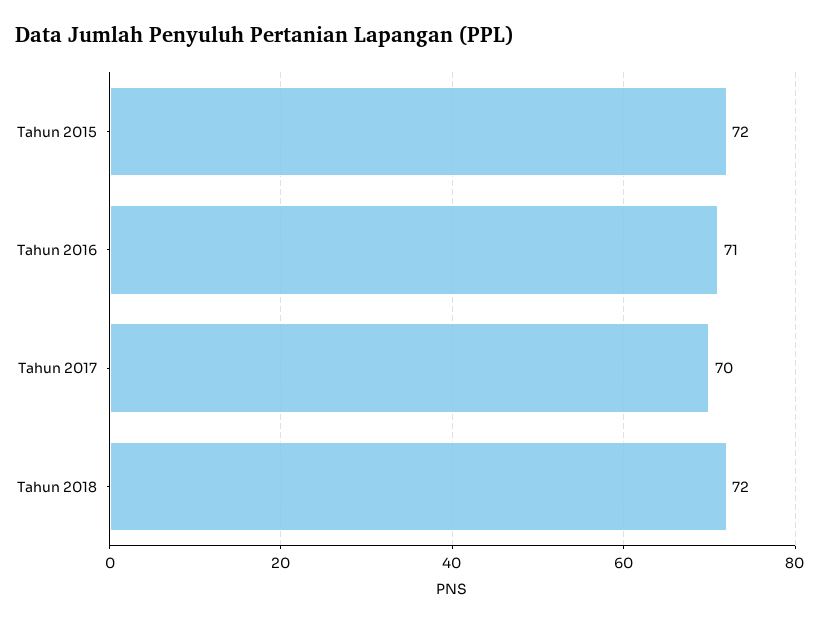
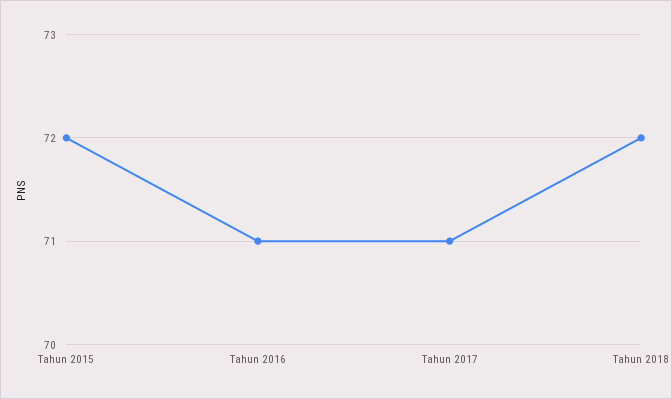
Tahun 2017: 70 -> 71

